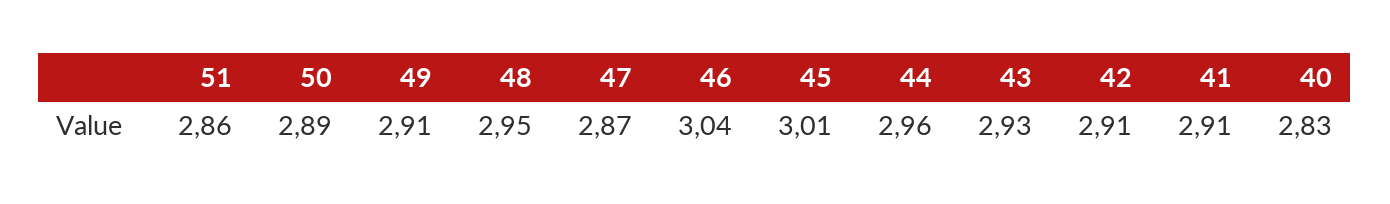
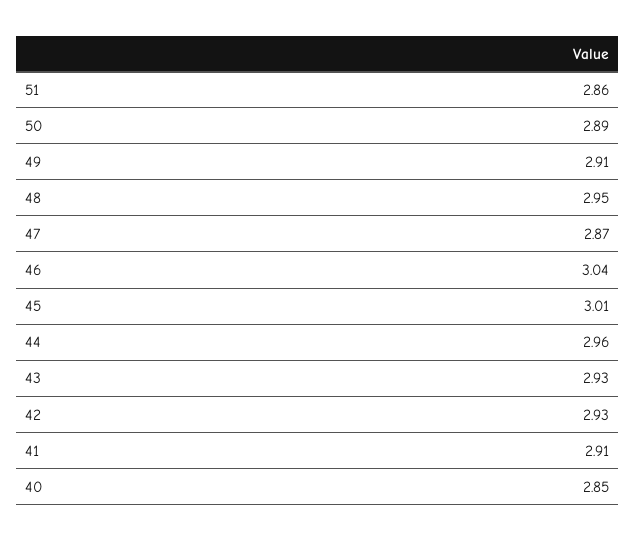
42: 2.91 -> 2.93
40: 2.83 -> 2.85

